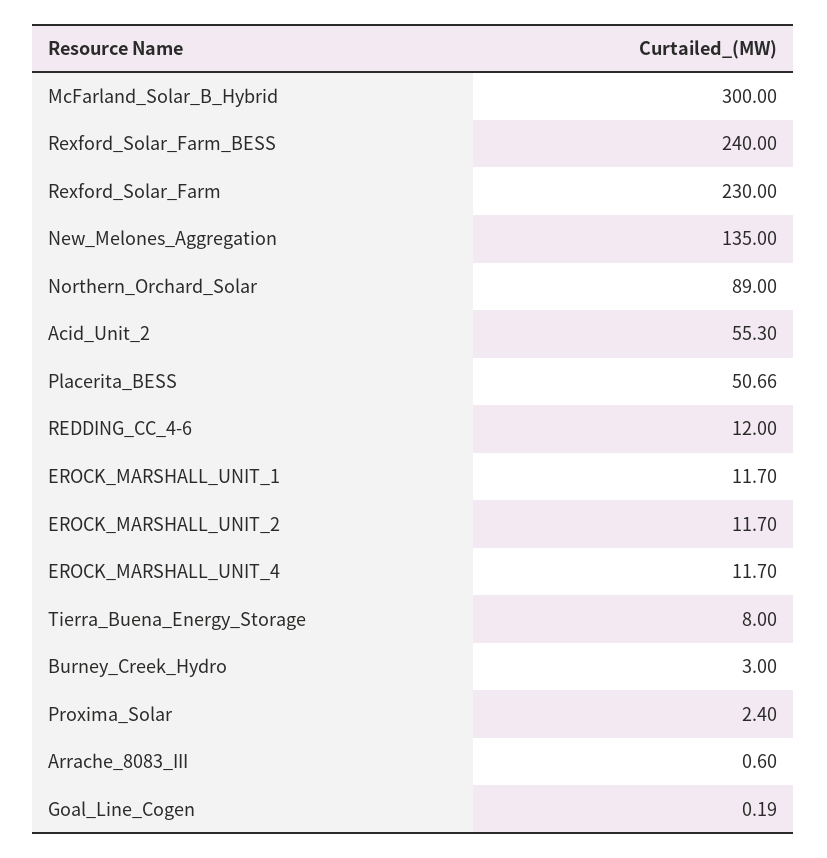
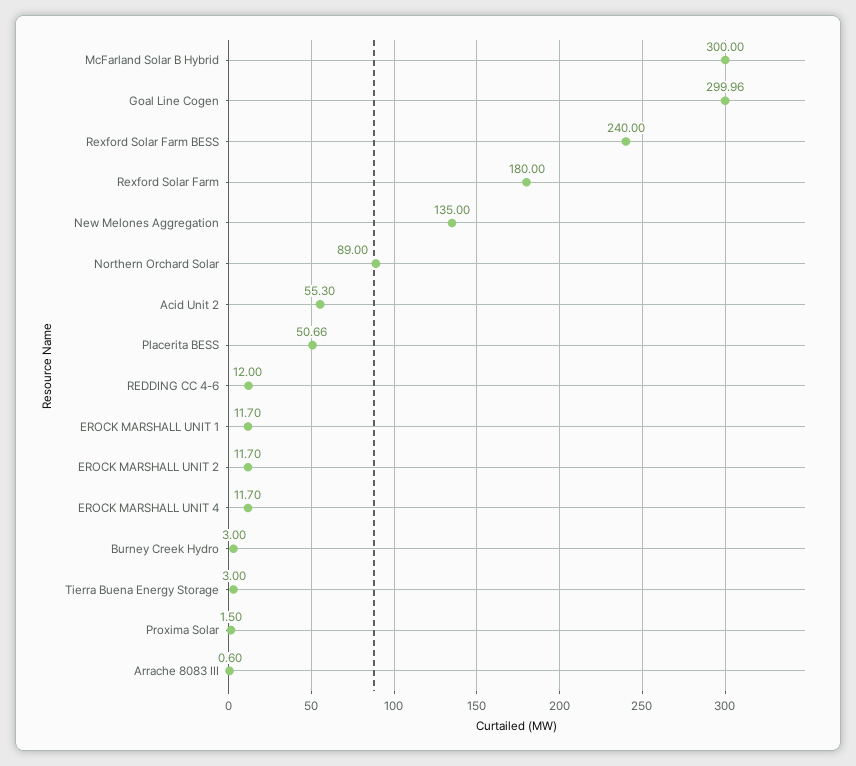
Rexford_Solar_Farm: 230 -> 180
Tierra_Buena_Energy_Storage: 8 -> 3
Proxima_Solar: 2.4 -> 1.5
Goal_Line_Cogen: 0.19 -> 299.96

